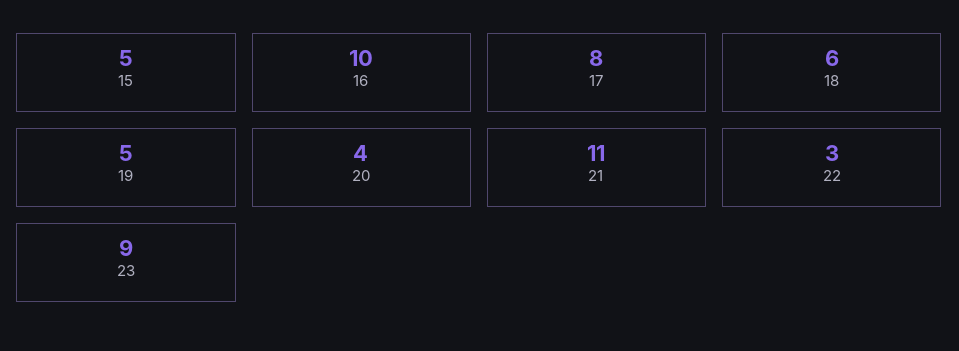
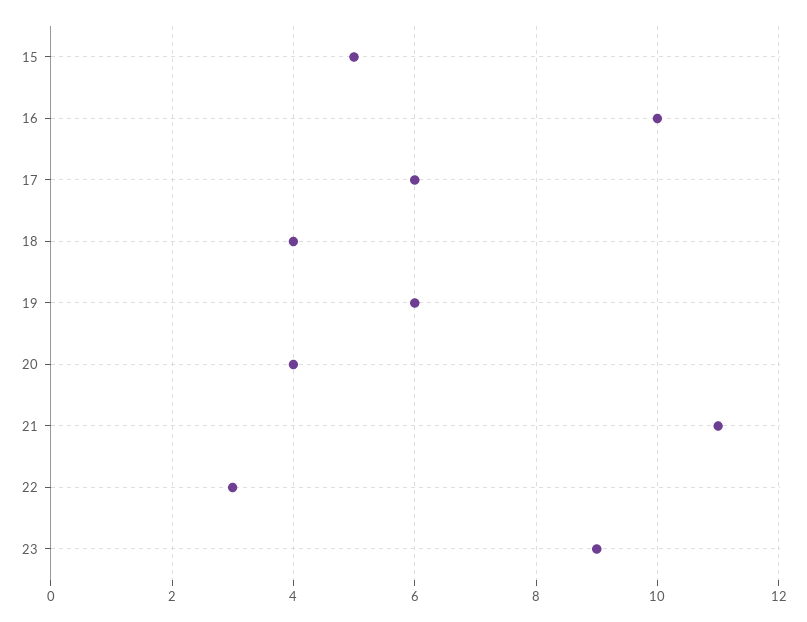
17: 8 -> 6
18: 6 -> 4
19: 5 -> 6

